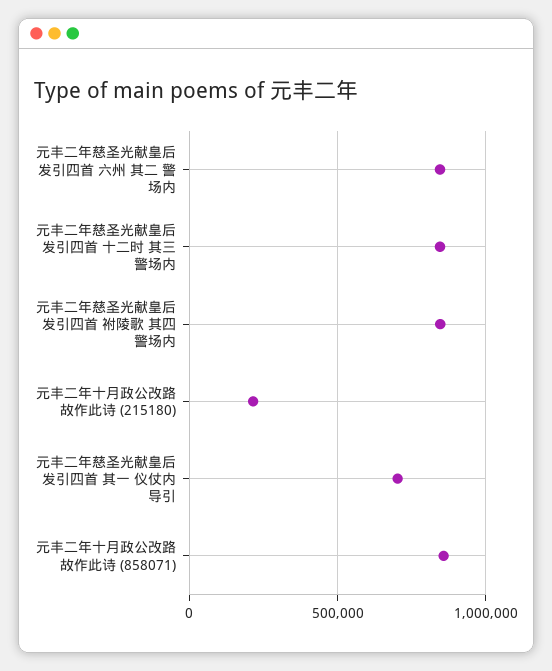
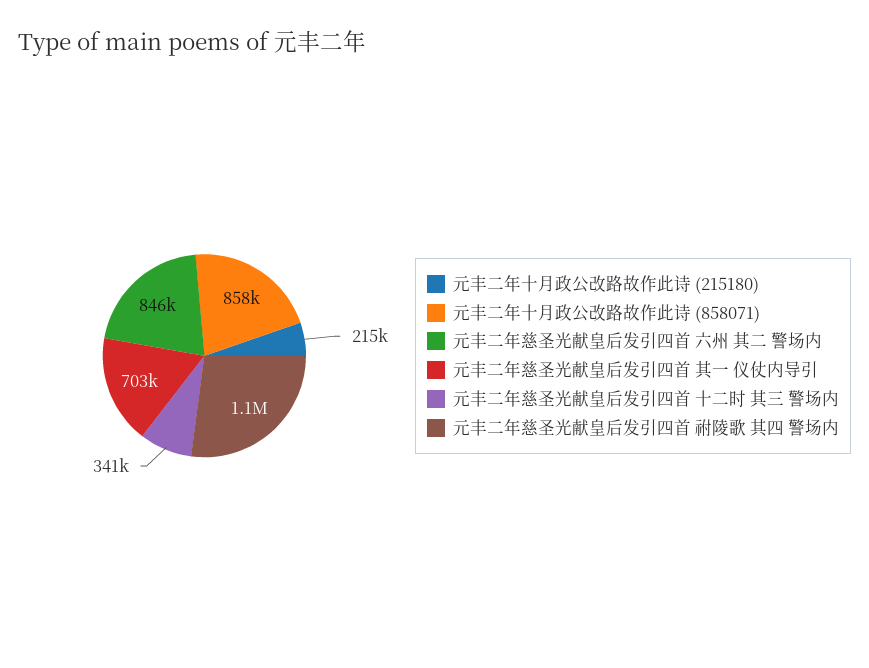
元丰二年慈圣光献皇后发引四首 十二时 其三 警场内: 850000 -> 341000
元丰二年慈圣光献皇后发引四首 祔陵歌 其四 警场内: 850000 -> 1100000

